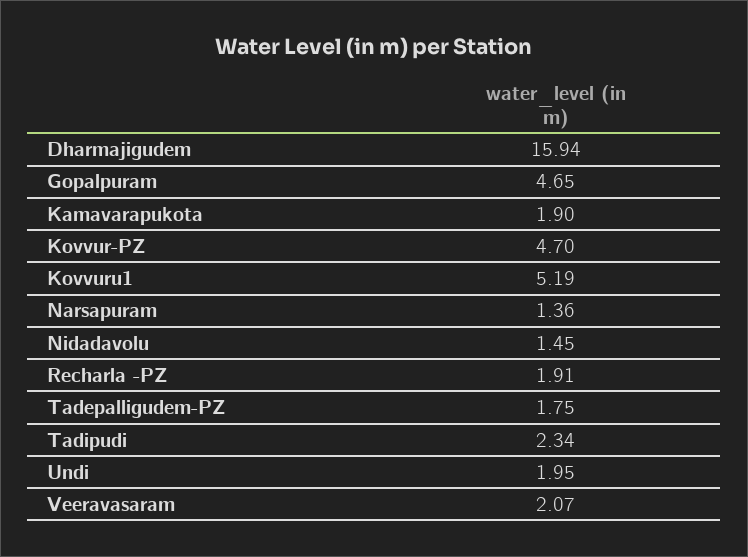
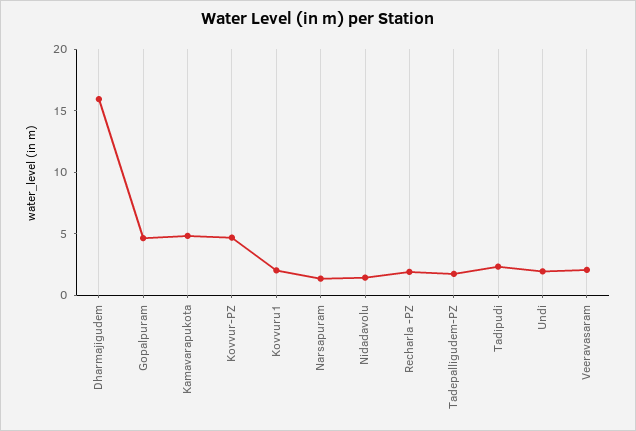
Kamavarapukota: 1.9 -> 5
Kovvuru1: 5.19 -> 2

